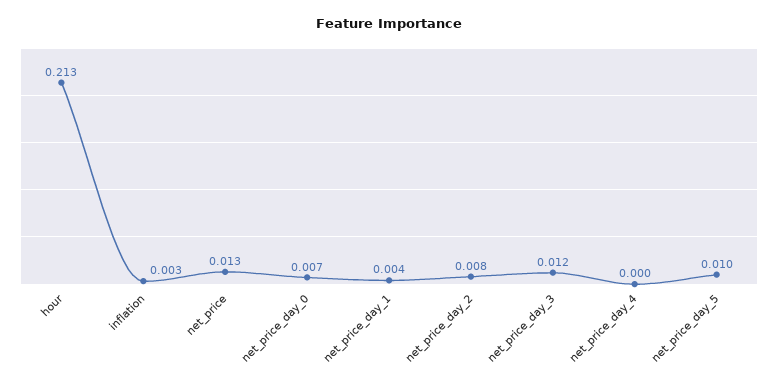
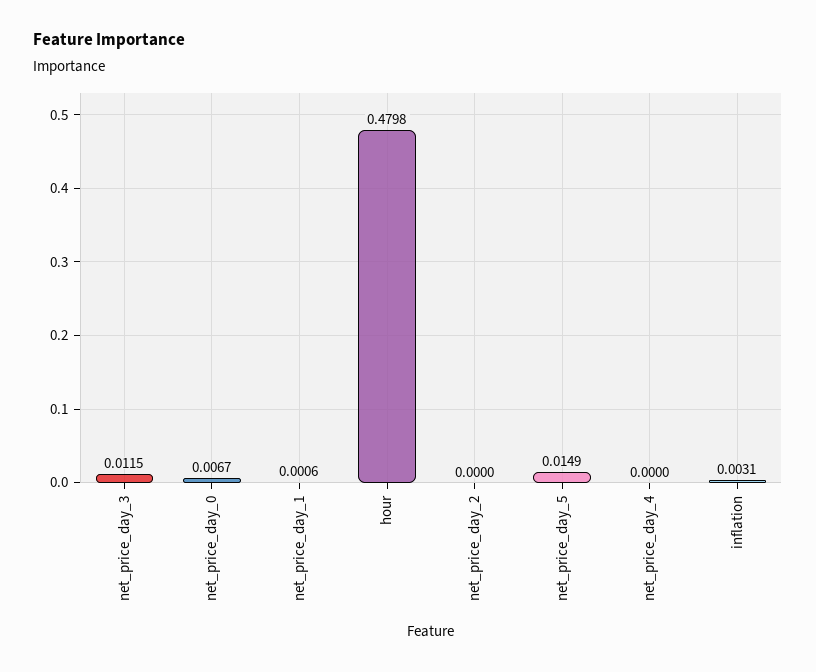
hour: 0.213 -> 0.4798
net_price: 0.013 -> none
net_price_day_1: 0.004 -> 0.0006
net_price_day_2: 0.008 -> 0
net_price_day_5: 0.01 -> 0.0149

